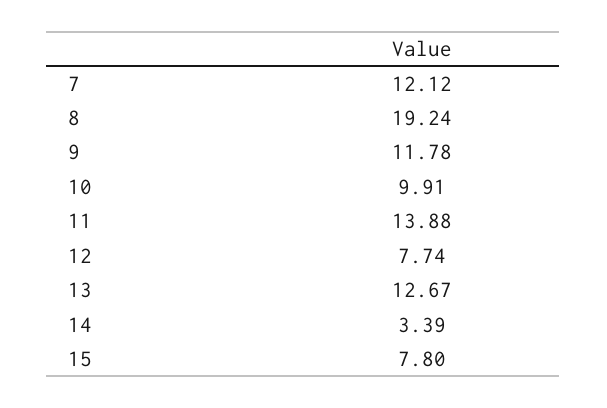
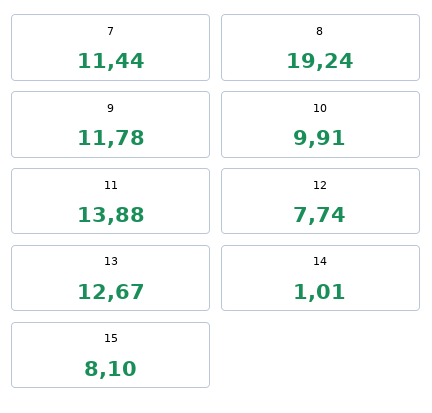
7: 12.12 -> 11.44
14: 3.39 -> 1.01
15: 7.8 -> 8.1

